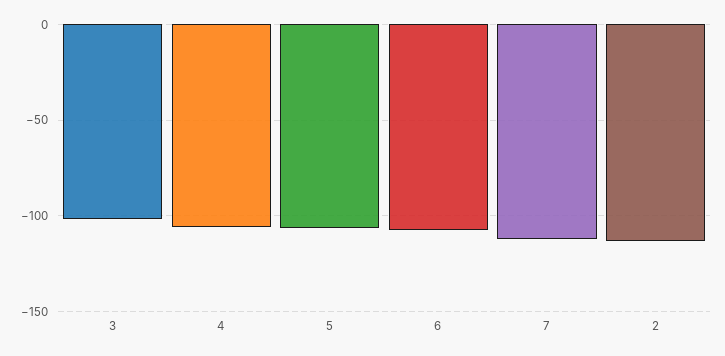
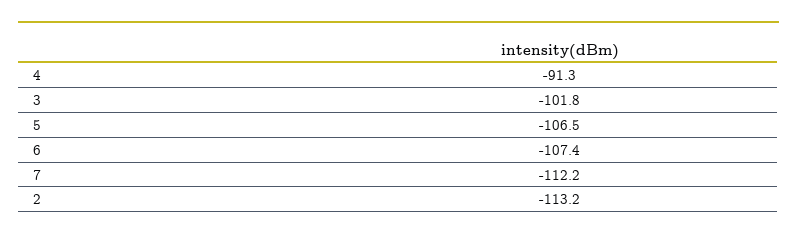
4: -105 -> -91.3

